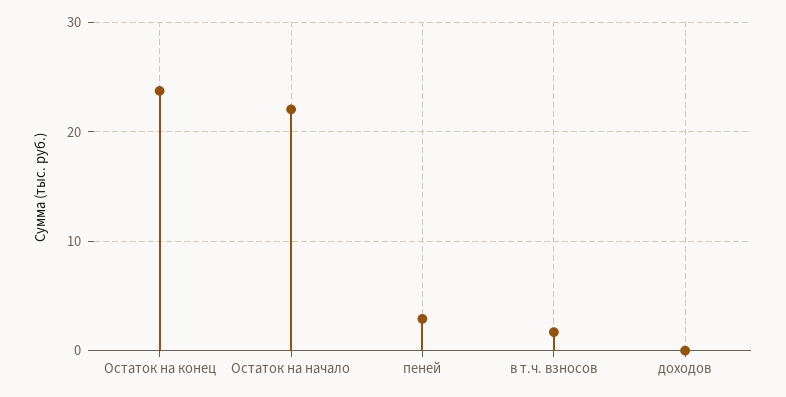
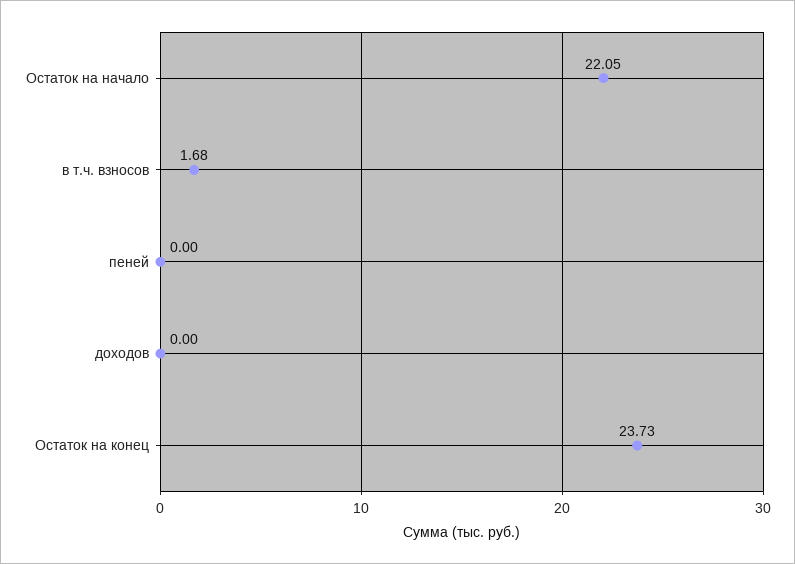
пеней: 3 -> 0

